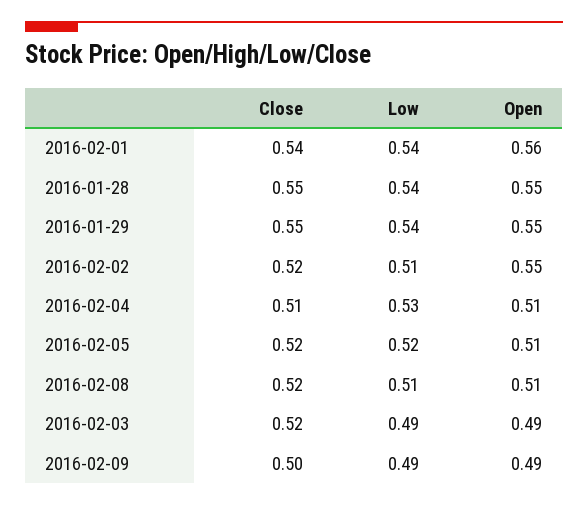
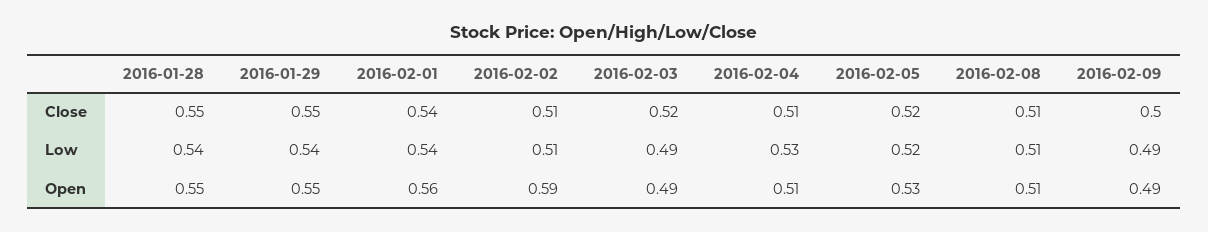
Close, 2016-02-02: 0.52 -> 0.51
Open, 2016-02-02: 0.55 -> 0.59
Open, 2016-02-05: 0.51 -> 0.53
Close, 2016-02-08: 0.52 -> 0.51

